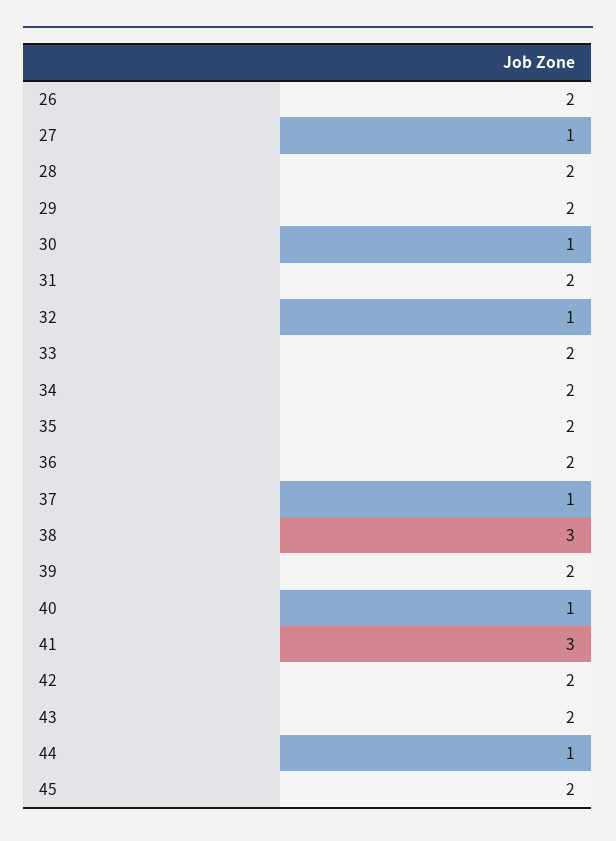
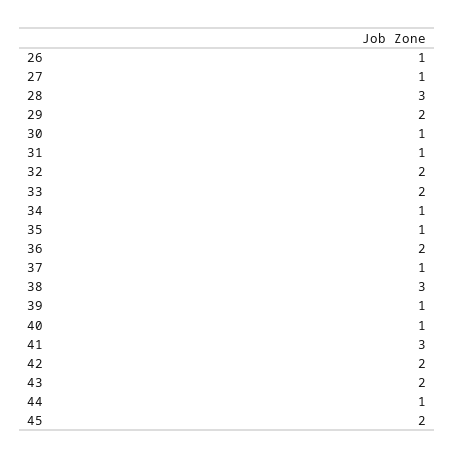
26: 2 -> 1
28: 2 -> 3
31: 2 -> 1
32: 1 -> 2
34: 2 -> 1
35: 2 -> 1
39: 2 -> 1

